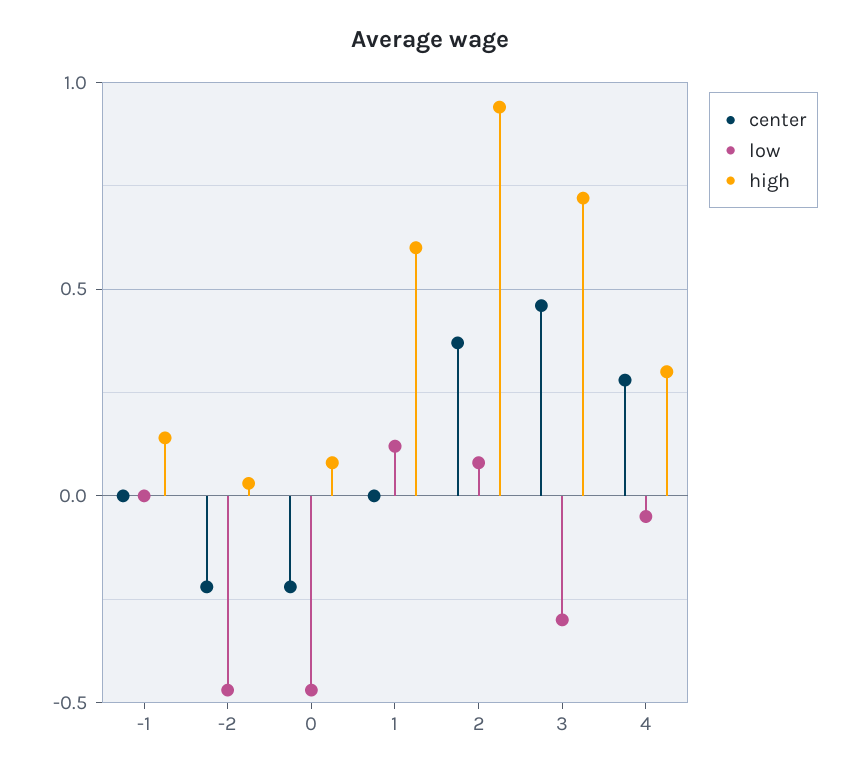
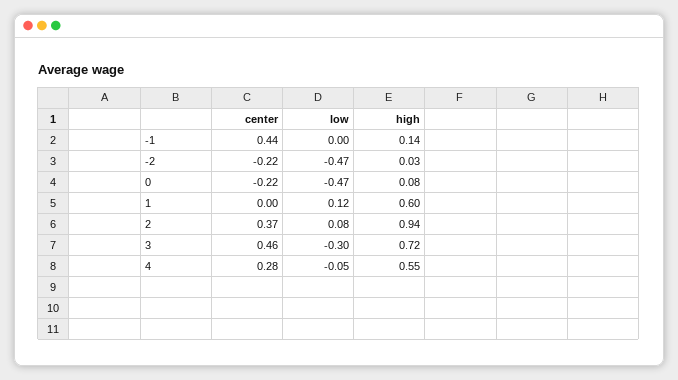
center, -1: 0 -> 0.44
high, 4: 0.3 -> 0.55

